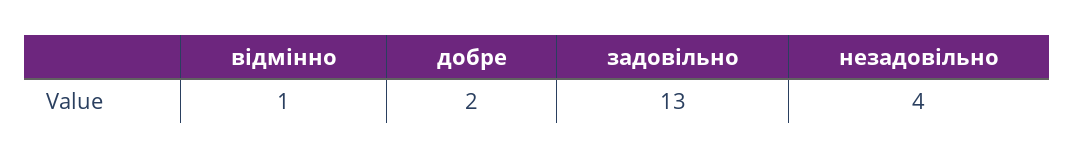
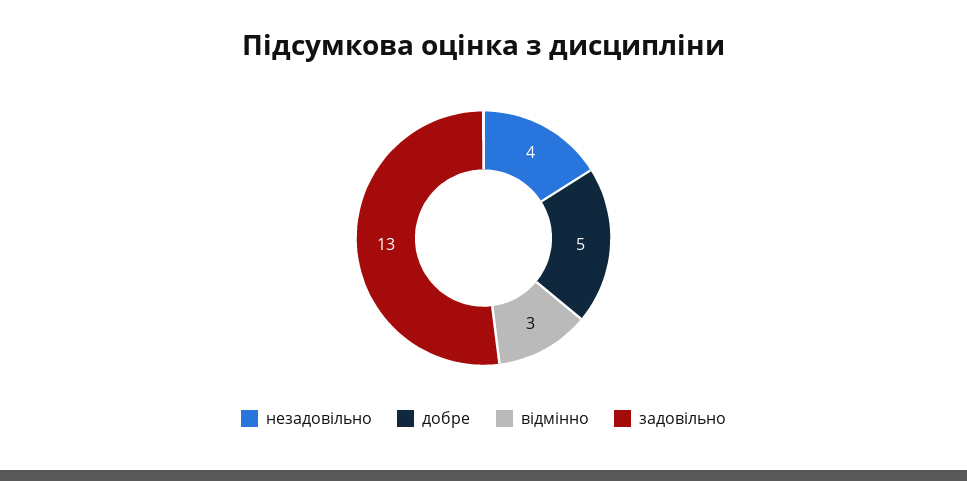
відмінно: 1 -> 3
добре: 2 -> 5

